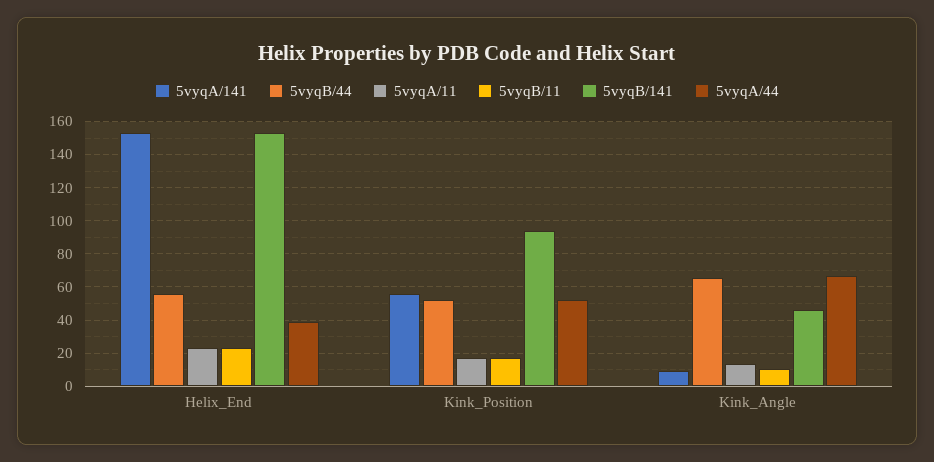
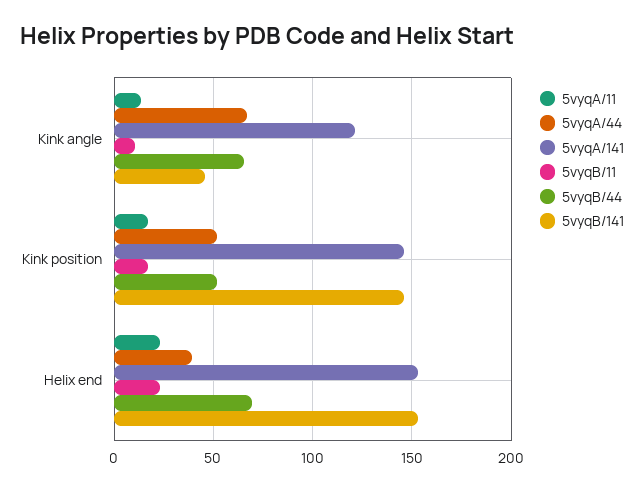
5vyqB/44, Helix_End: 55 -> 70
5vyqA/141, Kink_Position: 55 -> 145
5vyqB/141, Kink_Position: 95 -> 145
5vyqA/141, Kink_Angle: 10 -> 120

